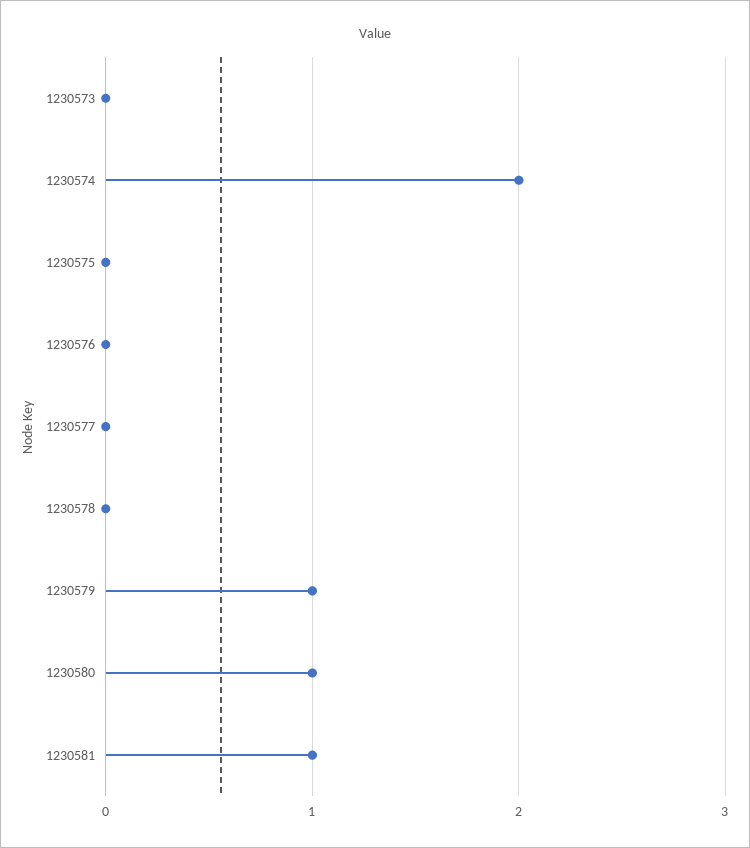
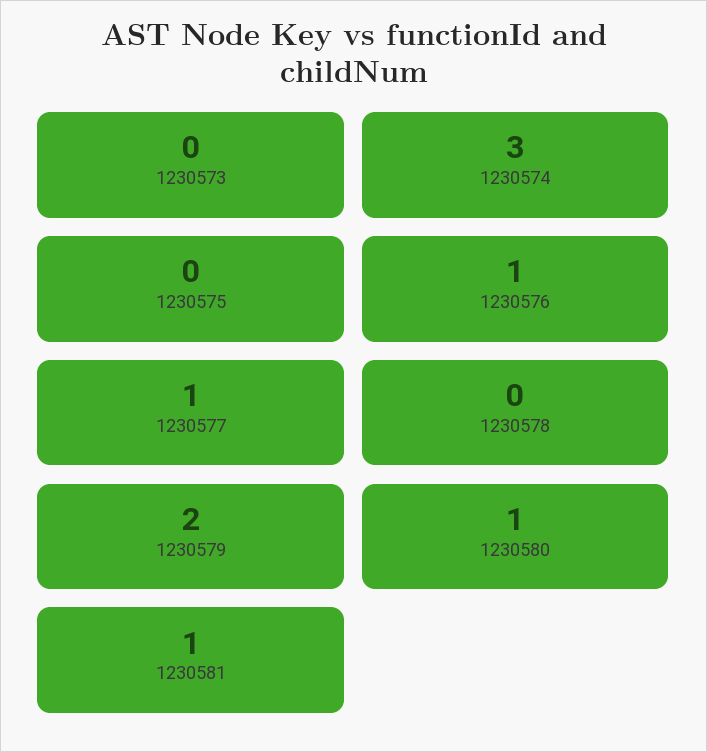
1230574: 2 -> 3
1230576: 0 -> 1
1230577: 0 -> 1
1230579: 1 -> 2

